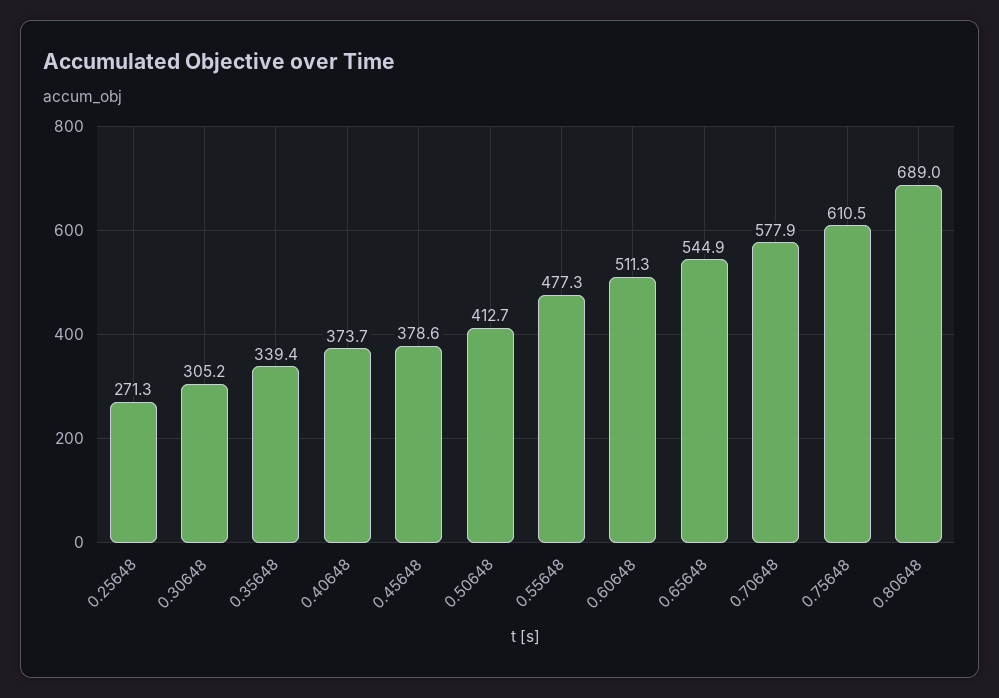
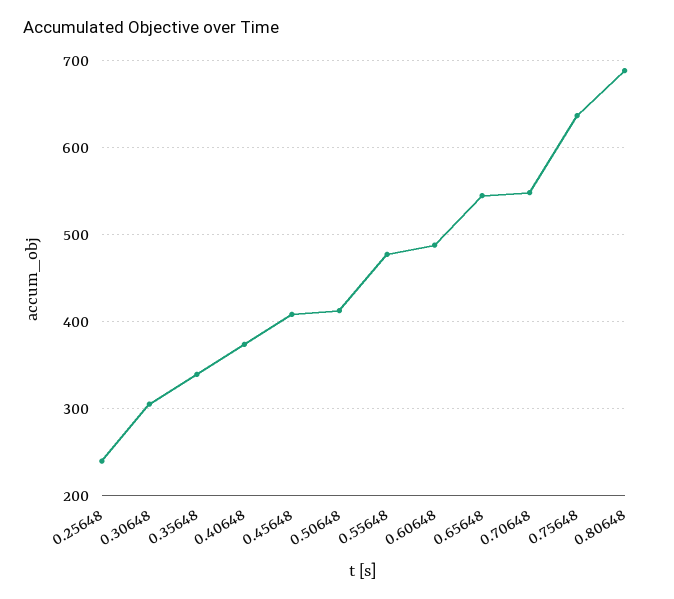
0.25648: 271.3 -> 240
0.45648: 378.6 -> 410
0.60648: 511.3 -> 490
0.70648: 577.9 -> 550
0.75648: 610.5 -> 640

